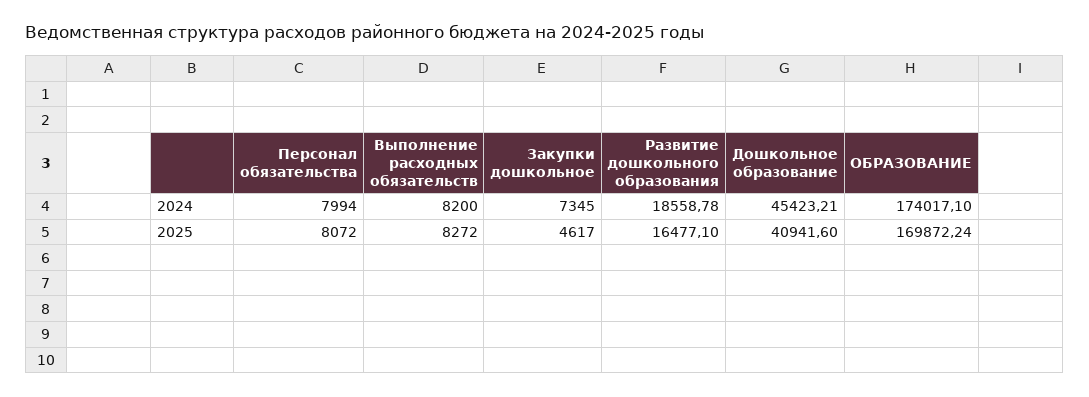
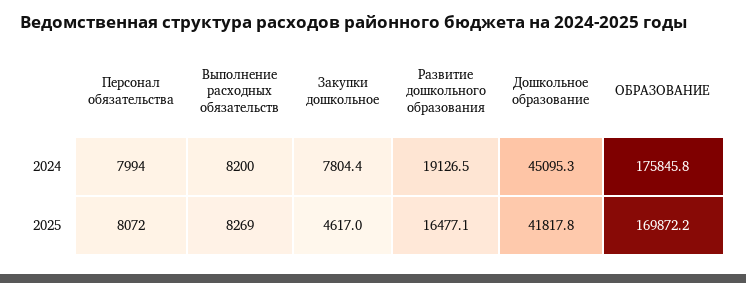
Закупки дошкольное, 2024: 7345 -> 7804.4
Развитие дошкольного образования, 2024: 18558.78 -> 19126.5
Дошкольное образование, 2024: 45423.21 -> 45095.3
ОБРАЗОВАНИЕ, 2024: 174017.1 -> 175845.8
Выполнение расходных обязательств, 2025: 8272 -> 8269
Дошкольное образование, 2025: 40941.6 -> 41817.8

